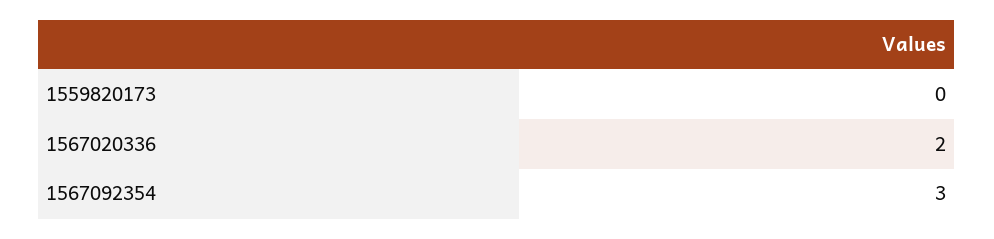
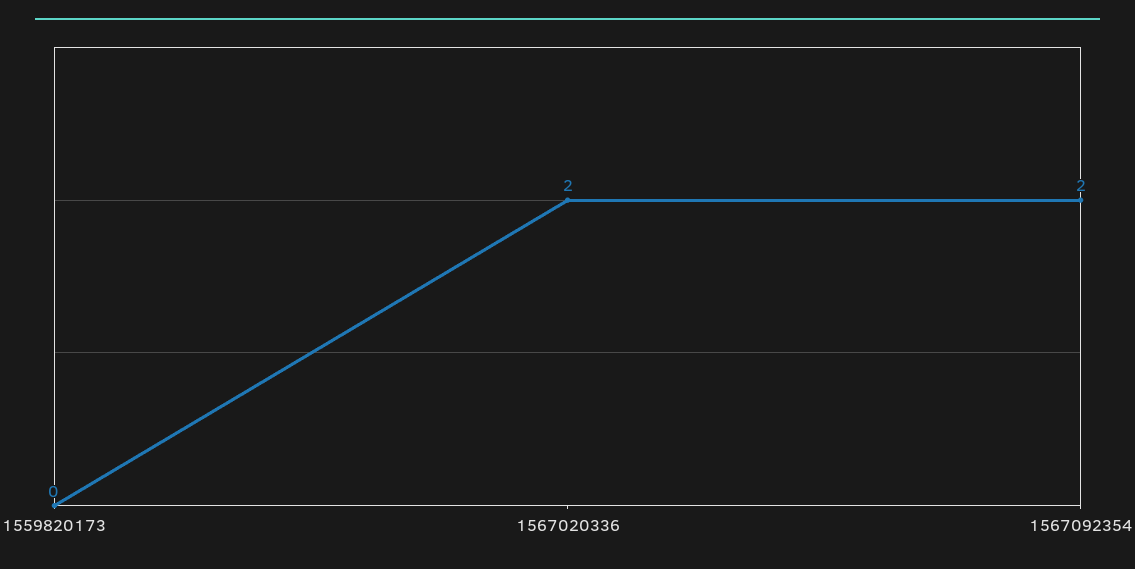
1567092354: 3 -> 2

